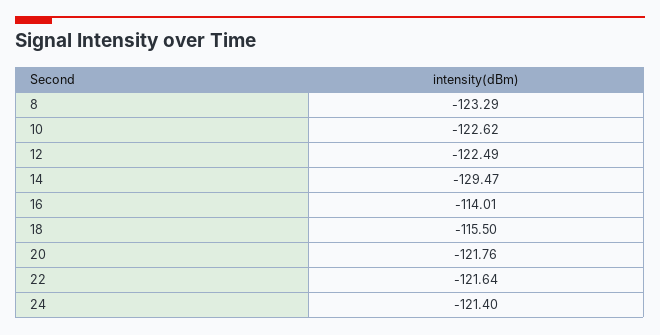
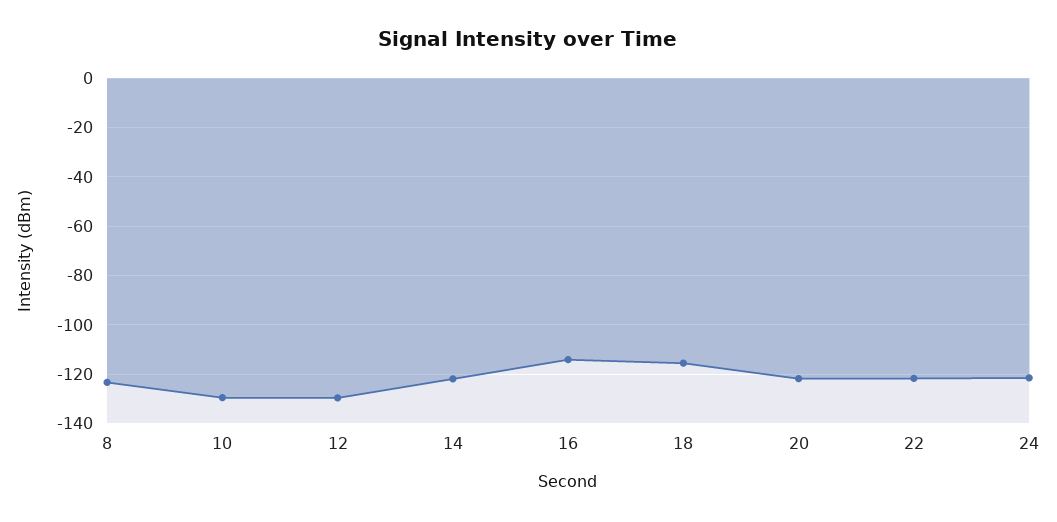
10: -122.62 -> -130
12: -122.49 -> -130
14: -129.47 -> -122.5

